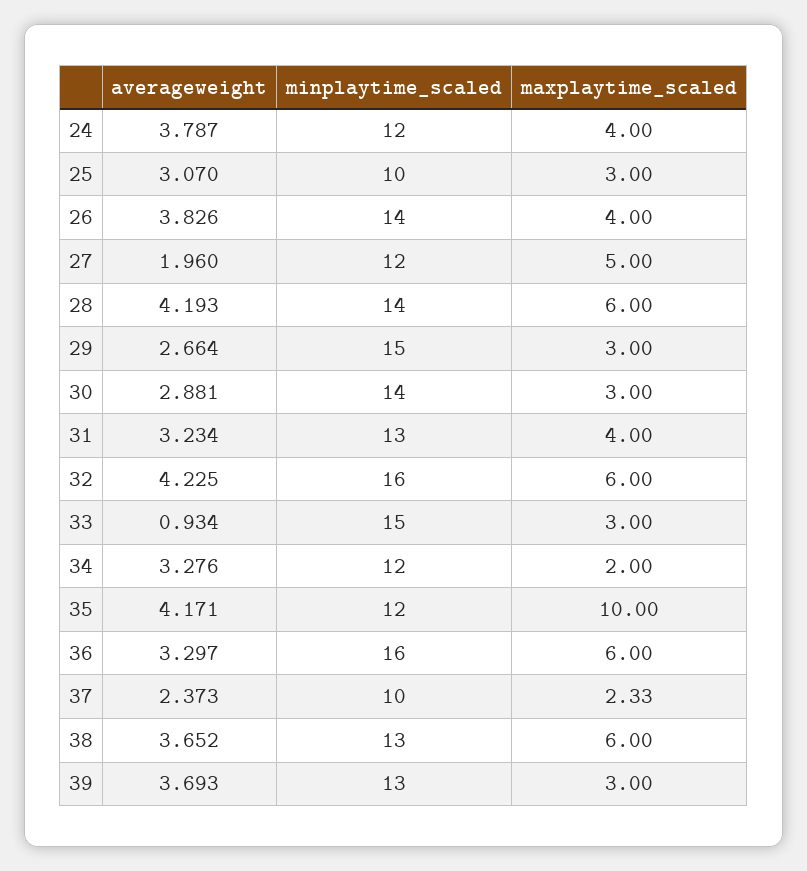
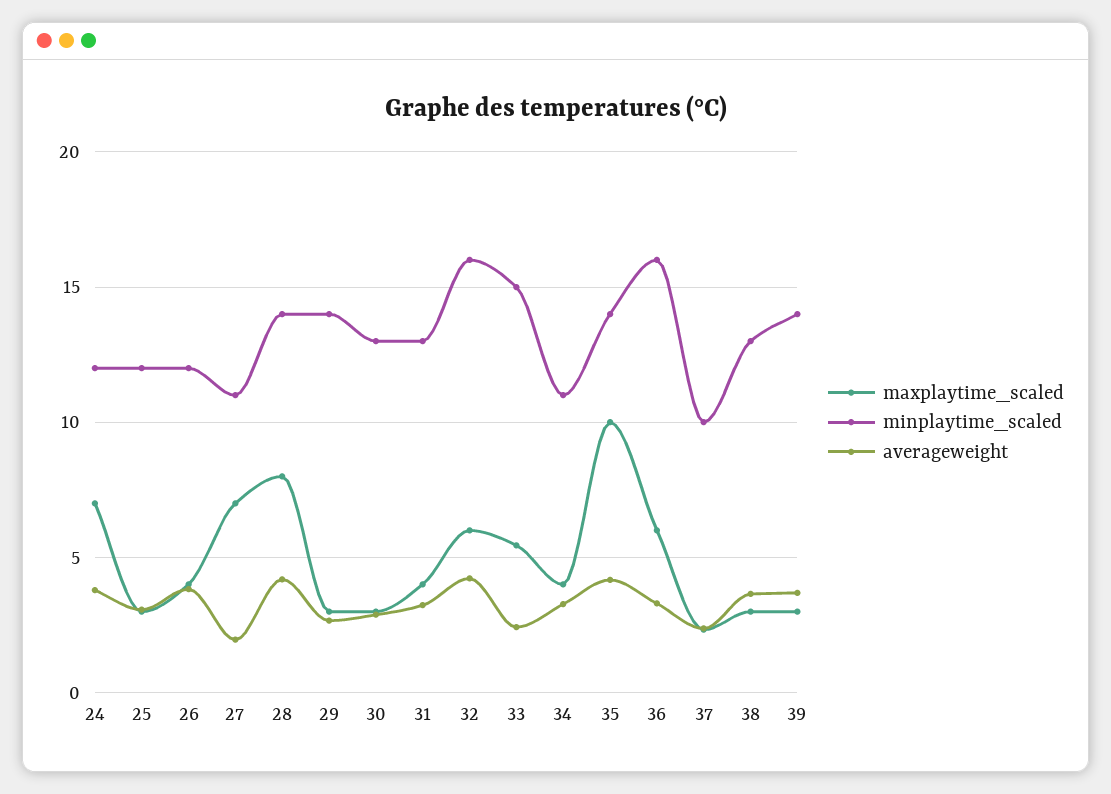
maxplaytime_scaled, 24: 4 -> 7
minplaytime_scaled, 25: 10 -> 12
minplaytime_scaled, 26: 14 -> 12
minplaytime_scaled, 27: 12 -> 11
maxplaytime_scaled, 27: 5 -> 7
maxplaytime_scaled, 28: 6 -> 8
minplaytime_scaled, 29: 15 -> 14
minplaytime_scaled, 30: 14 -> 13
averageweight, 33: 0.934 -> 2.5
maxplaytime_scaled, 33: 3 -> 5.5
minplaytime_scaled, 34: 12 -> 11
maxplaytime_scaled, 34: 2 -> 4
minplaytime_scaled, 35: 12 -> 14
maxplaytime_scaled, 38: 6 -> 3
minplaytime_scaled, 39: 13 -> 14

